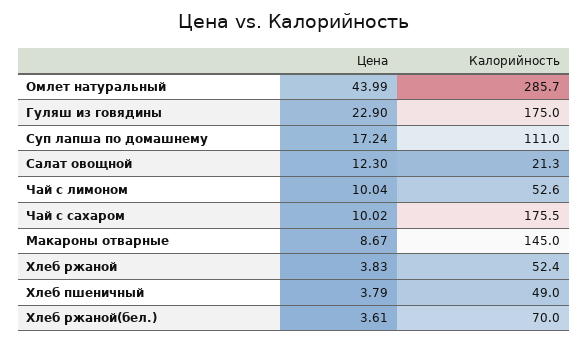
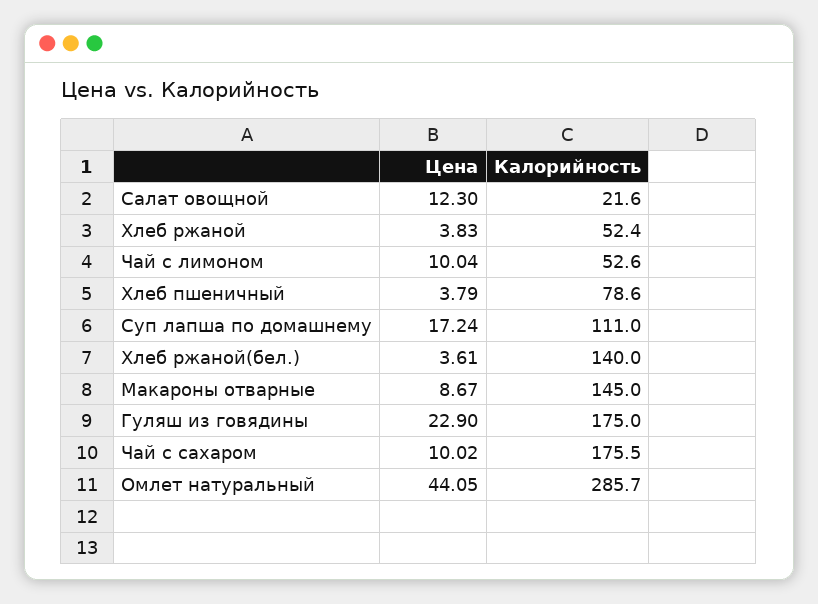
Цена, Омлет натуральный: 43.99 -> 44.05
Калорийность, Салат овощной: 21.3 -> 21.6
Калорийность, Хлеб пшеничный: 49 -> 78.6
Калорийность, Хлеб ржаной(бел.): 70 -> 140

